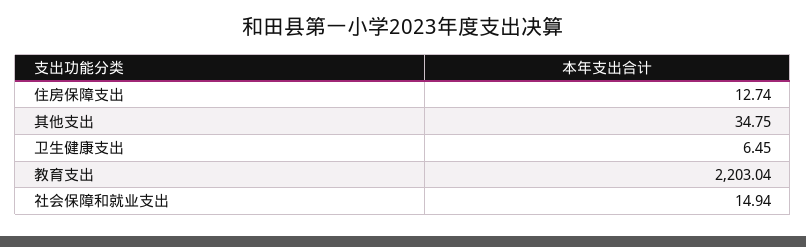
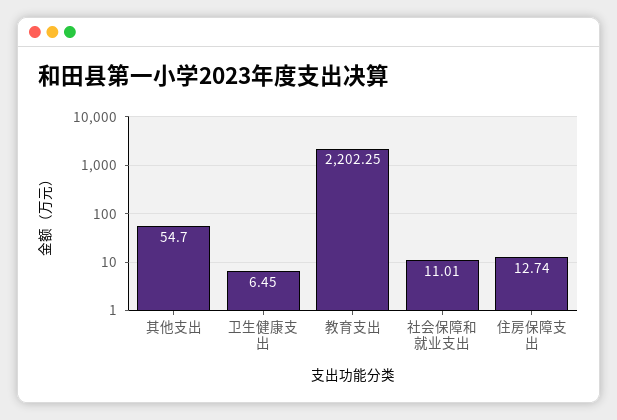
其他支出: 34.75 -> 54.7
教育支出: 2203.04 -> 2202.25
社会保障和就业支出: 14.94 -> 11.01

